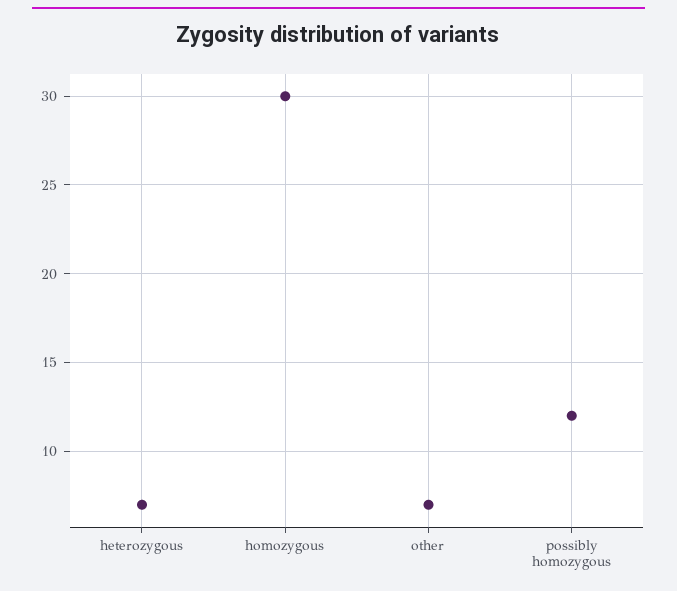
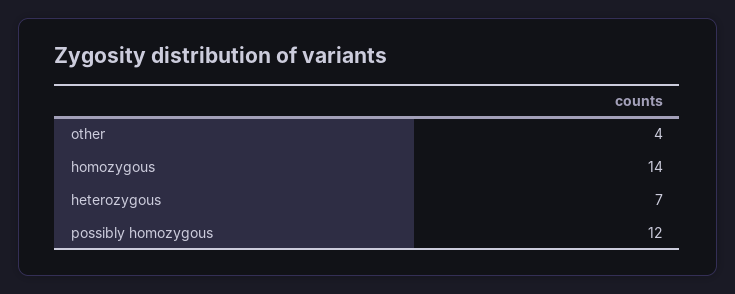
homozygous: 30 -> 14
other: 7 -> 4

